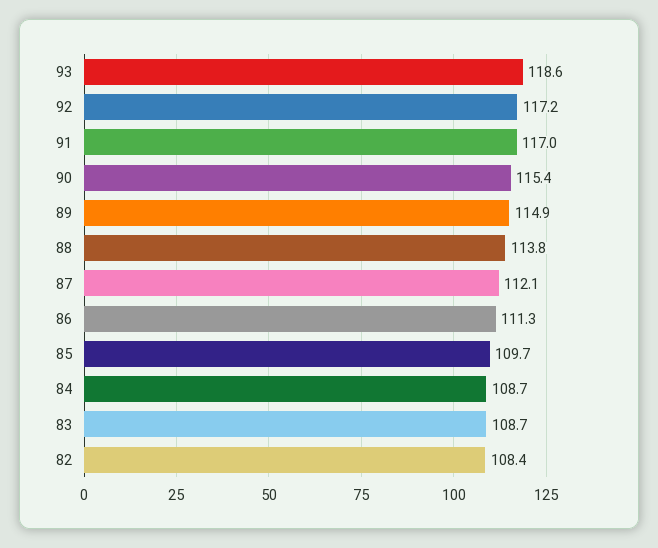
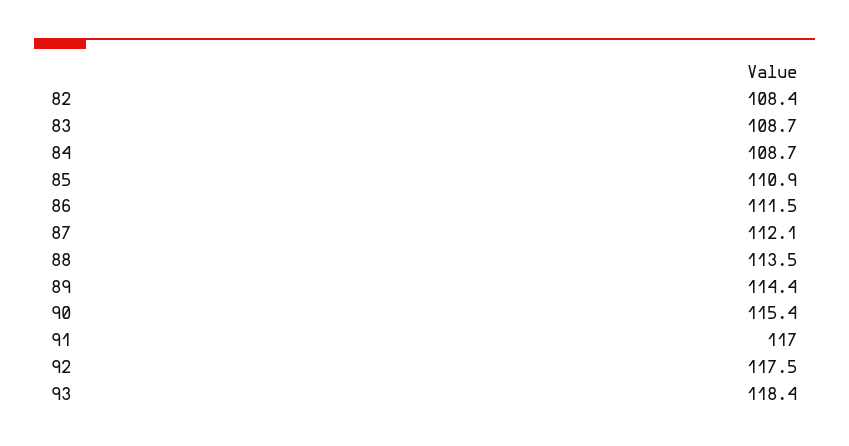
93: 118.6 -> 118.4
92: 117.2 -> 117.5
89: 114.9 -> 114.4
88: 113.8 -> 113.5
86: 111.3 -> 111.5
85: 109.7 -> 110.9

